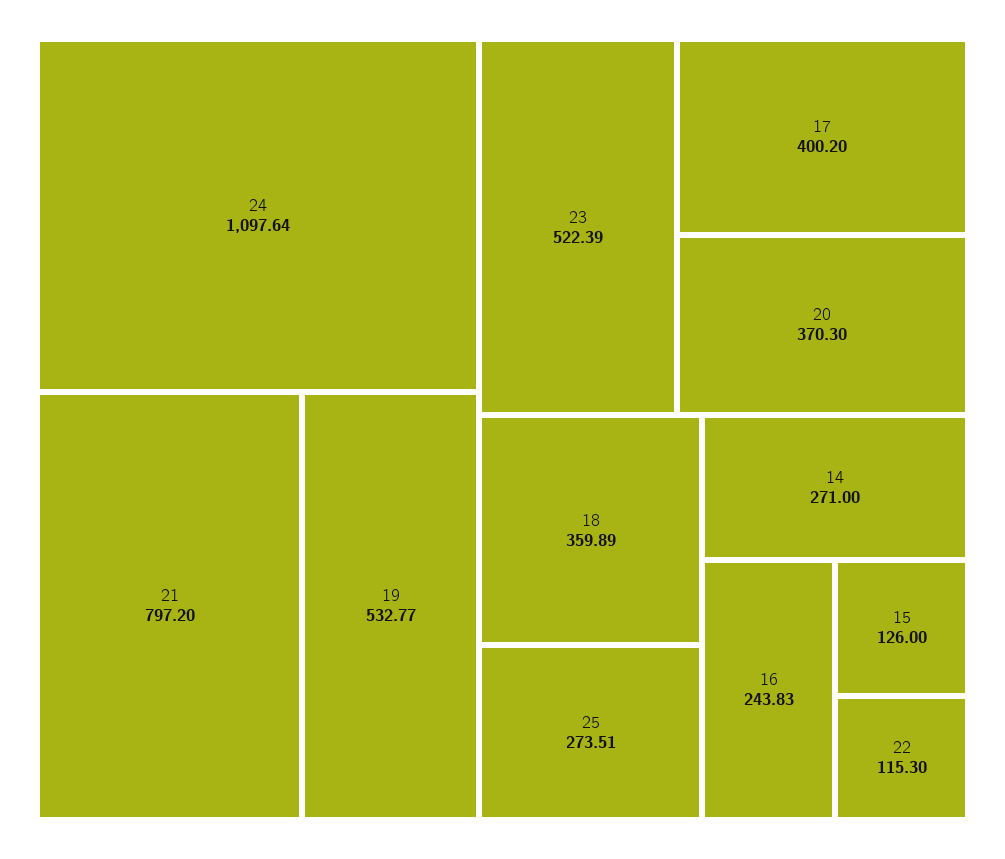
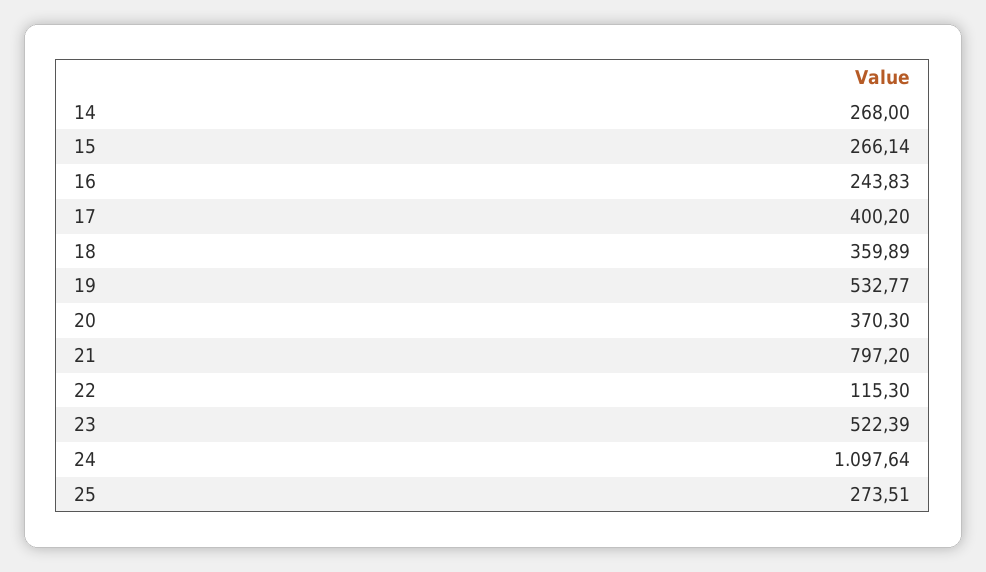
14: 271 -> 268
15: 126 -> 266.14

